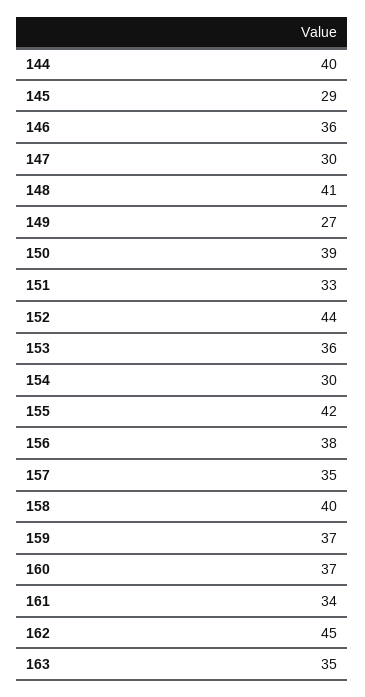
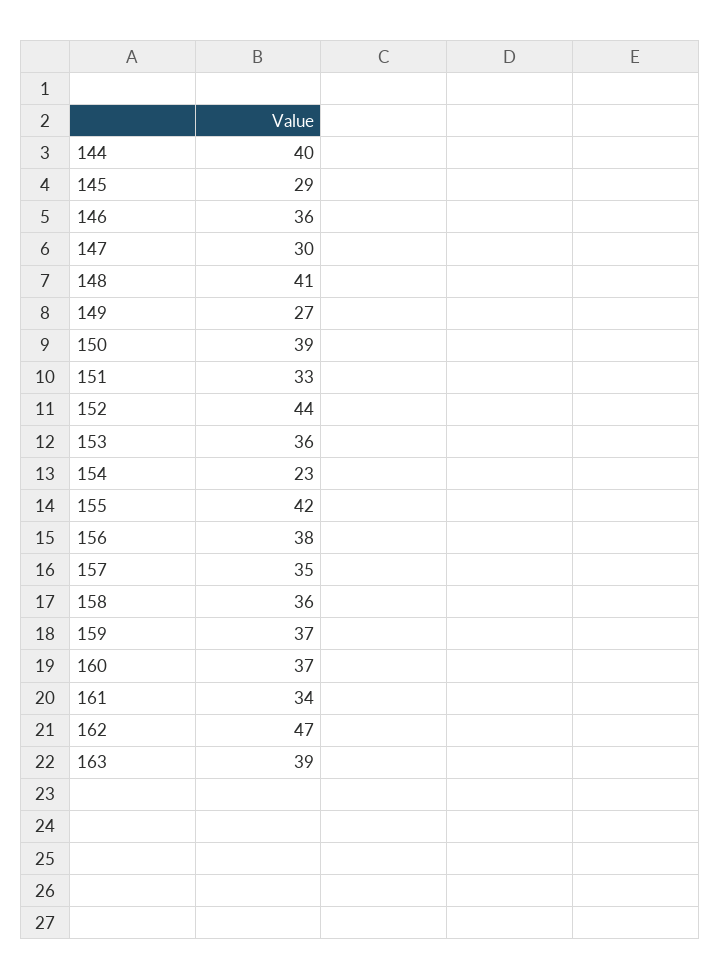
154: 30 -> 23
158: 40 -> 36
162: 45 -> 47
163: 35 -> 39

